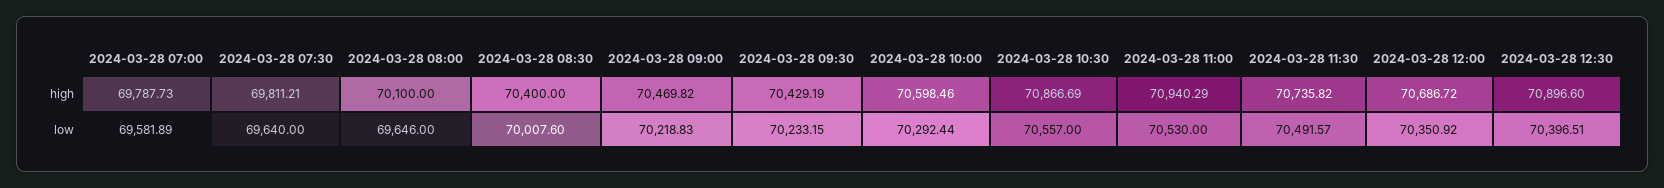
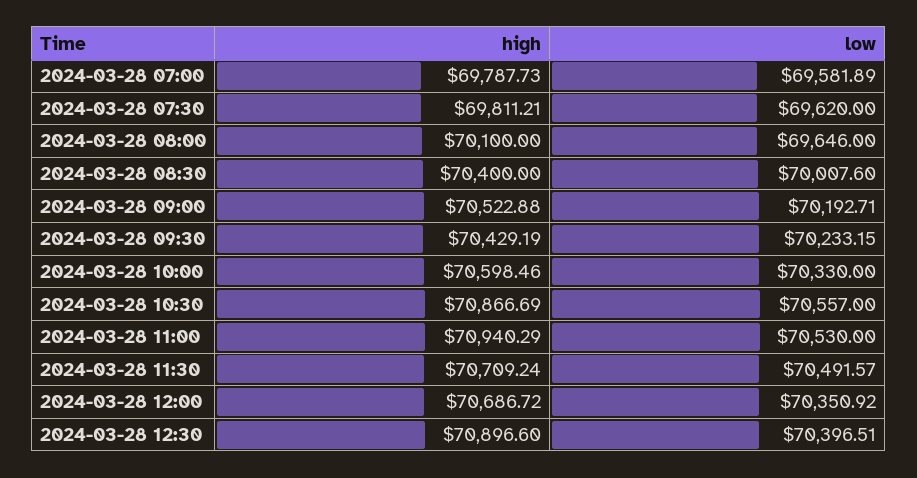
2024-03-28 09:00, high: 70469.82 -> 70522.88
2024-03-28 11:30, high: 70735.82 -> 70709.24
2024-03-28 07:30, low: 69640 -> 69620
2024-03-28 09:00, low: 70218.83 -> 70192.71
2024-03-28 10:00, low: 70292.44 -> 70330

